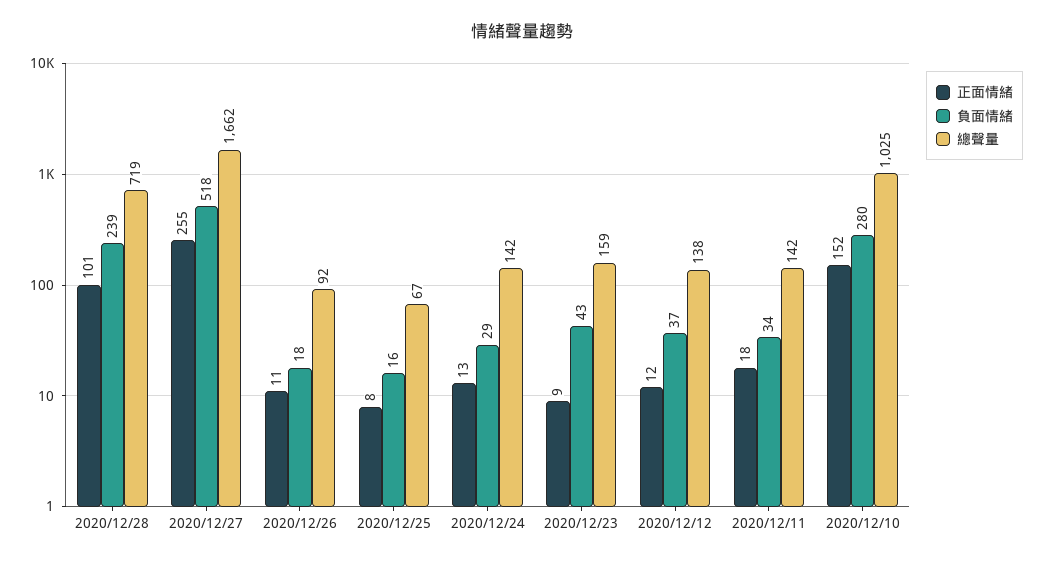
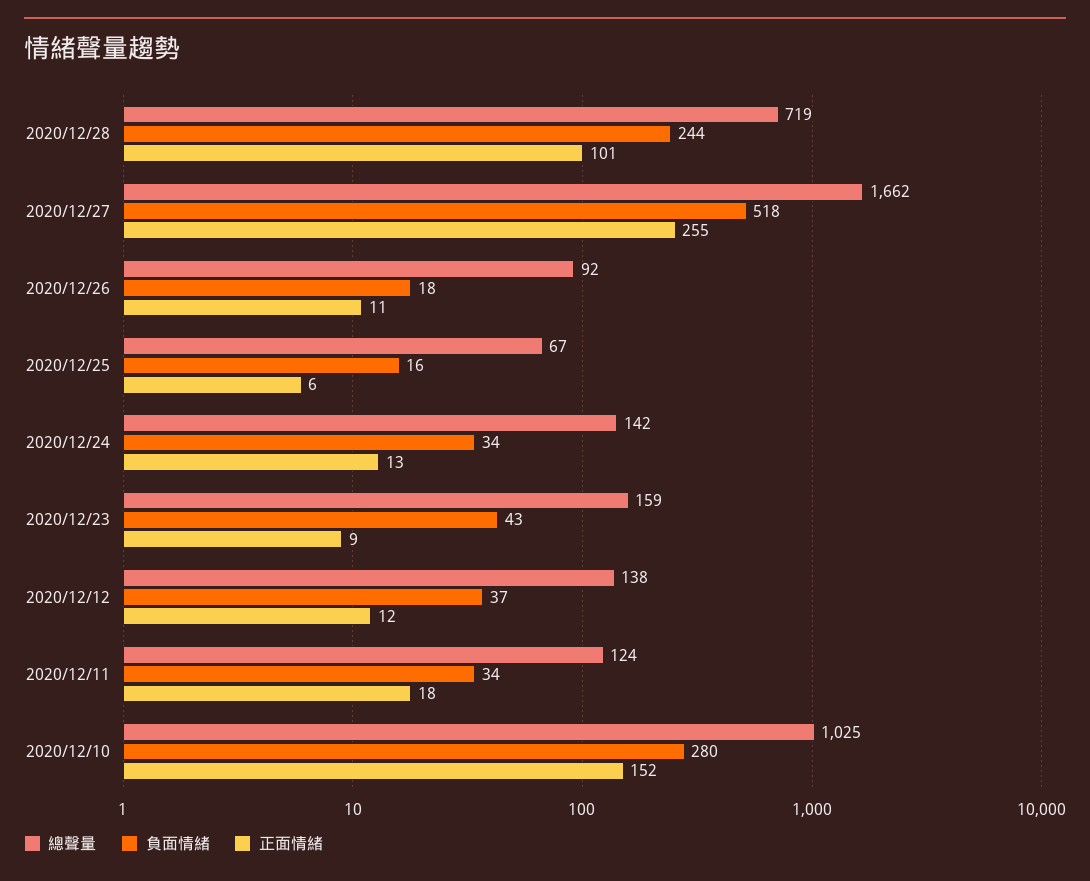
負面情緒, 2020/12/28: 239 -> 244
正面情緒, 2020/12/25: 8 -> 6
負面情緒, 2020/12/24: 29 -> 34
總聲量, 2020/12/11: 142 -> 124

